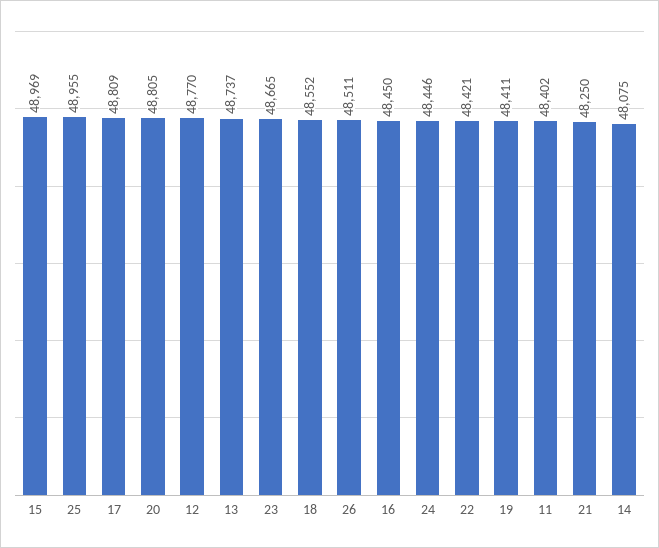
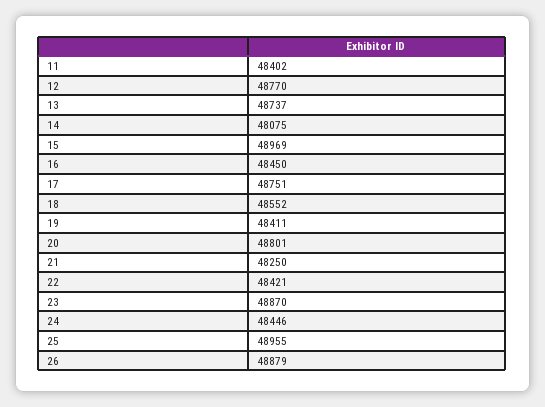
17: 48809 -> 48751
20: 48805 -> 48801
23: 48665 -> 48870
26: 48511 -> 48879

